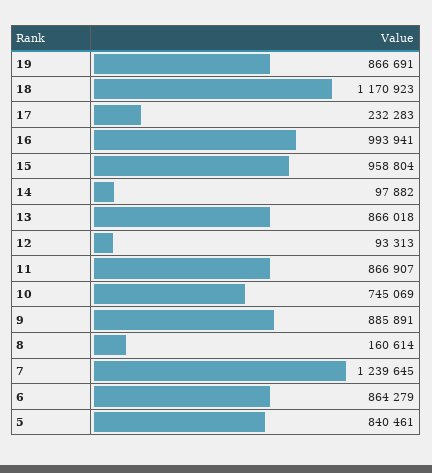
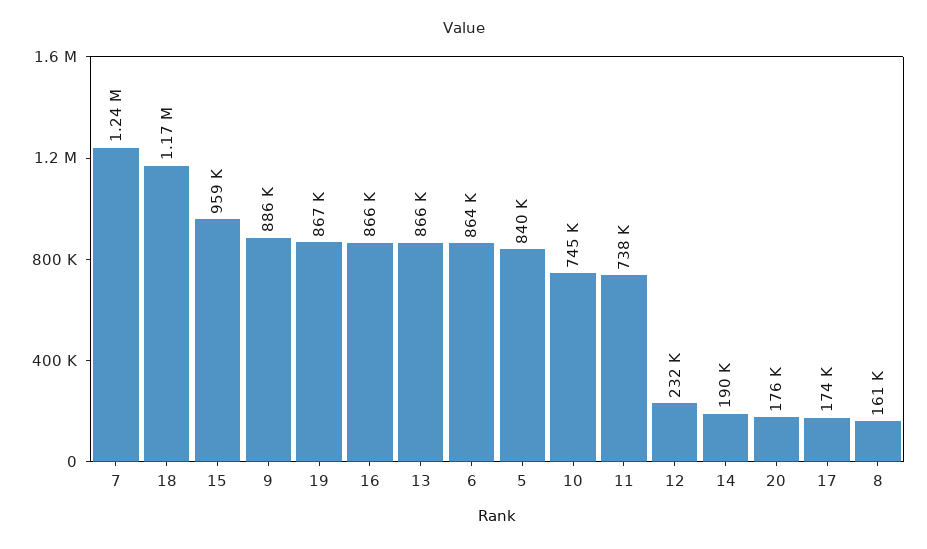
17: 232283 -> 174000
16: 993941 -> 866000
14: 97882 -> 190000
12: 93313 -> 232000
11: 866907 -> 738000
20: none -> 176000

